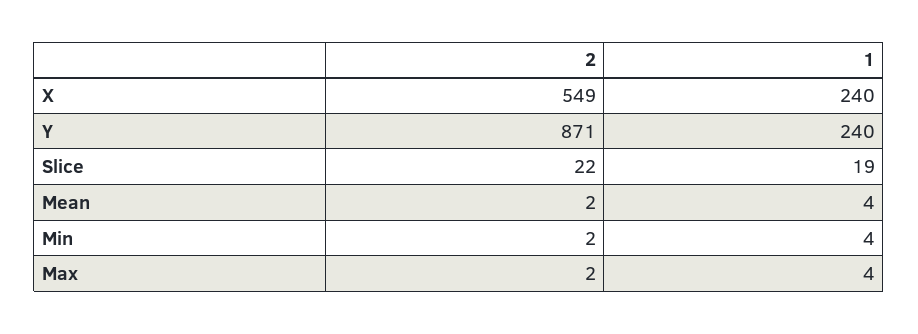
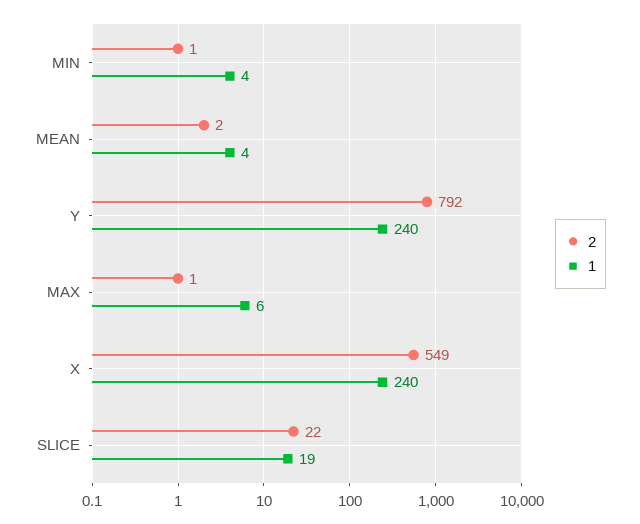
2, Y: 871 -> 792
2, Min: 2 -> 1
2, Max: 2 -> 1
1, Max: 4 -> 6

